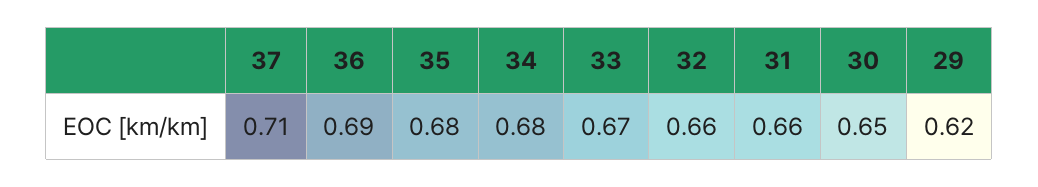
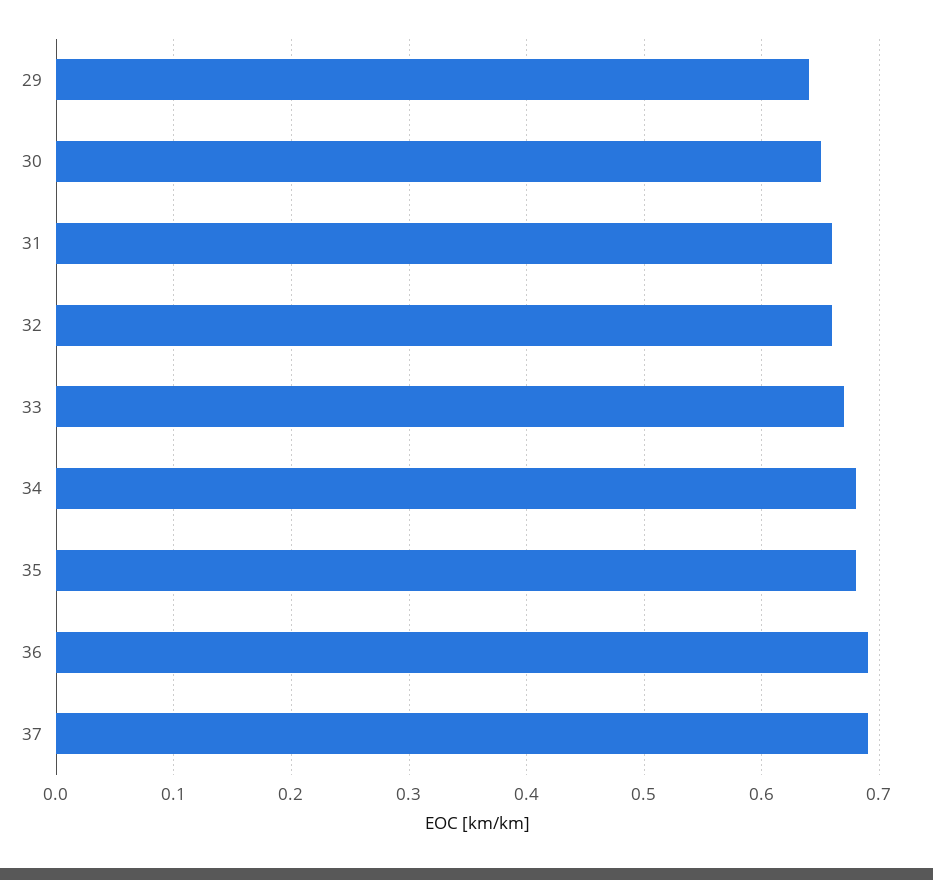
37: 0.71 -> 0.69
29: 0.62 -> 0.64

